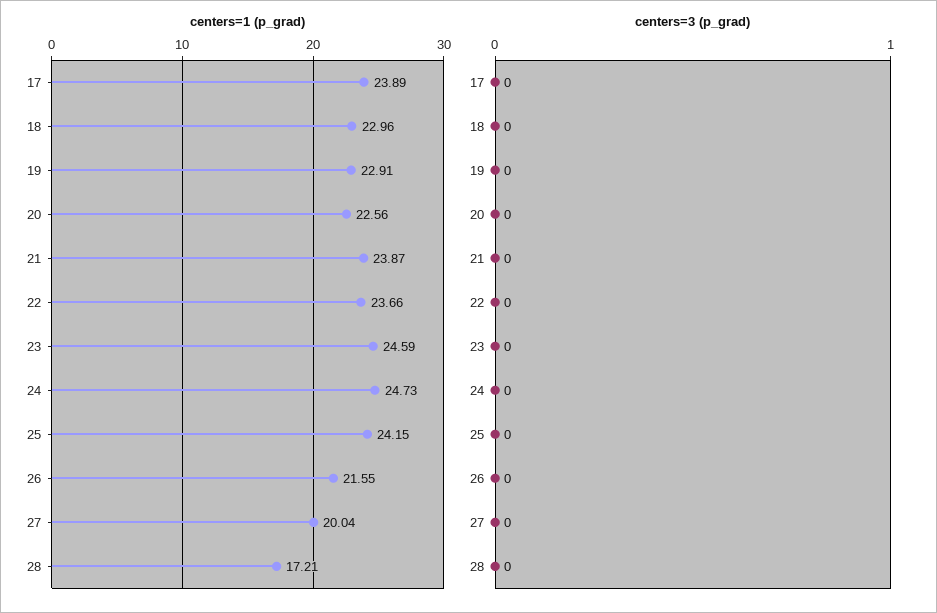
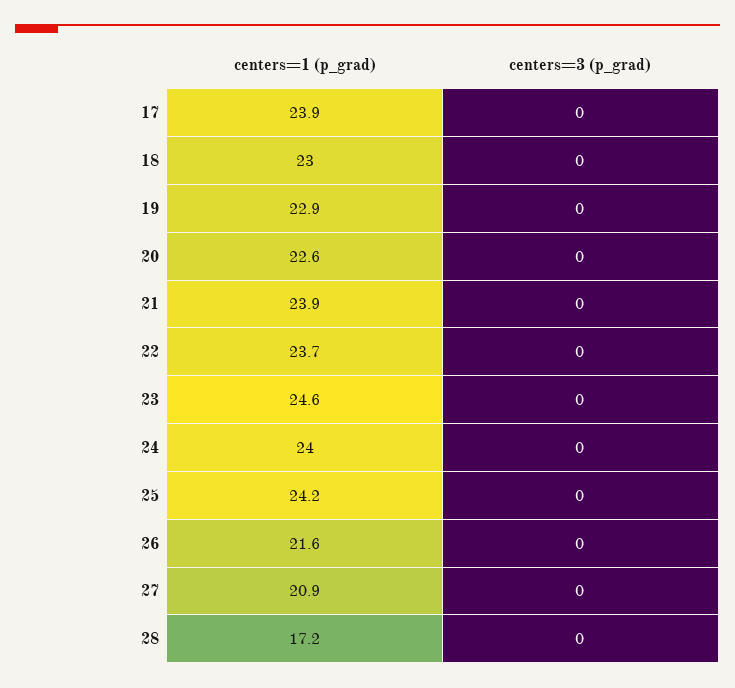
centers=1 (p_grad), 24: 24.73 -> 24
centers=1 (p_grad), 27: 20.04 -> 20.9

